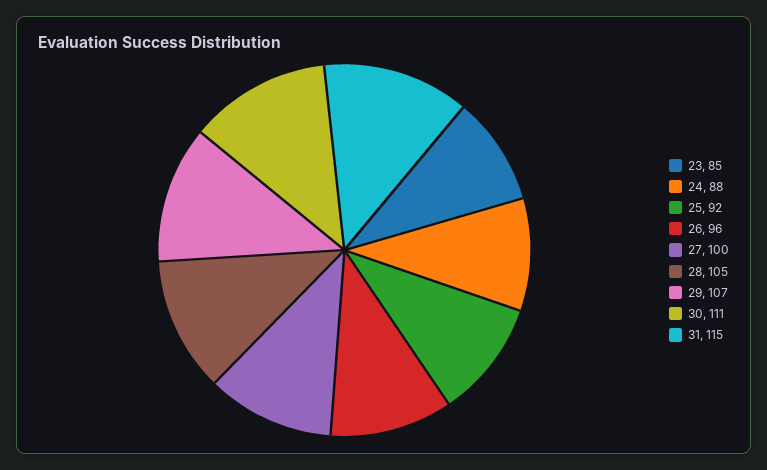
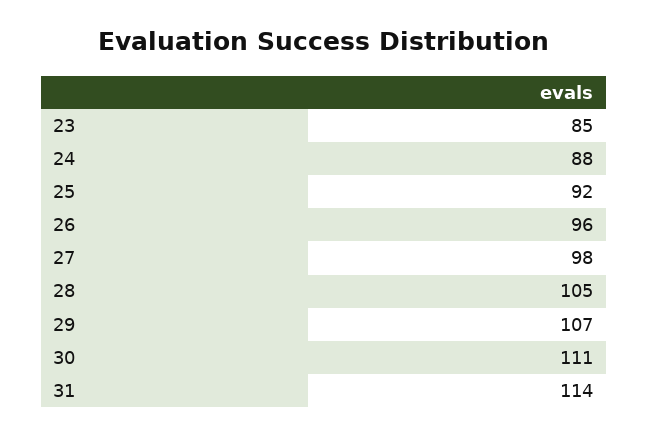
27: 100 -> 98
31: 115 -> 114

